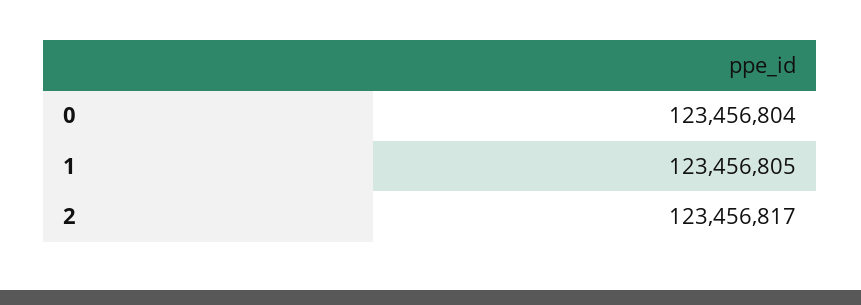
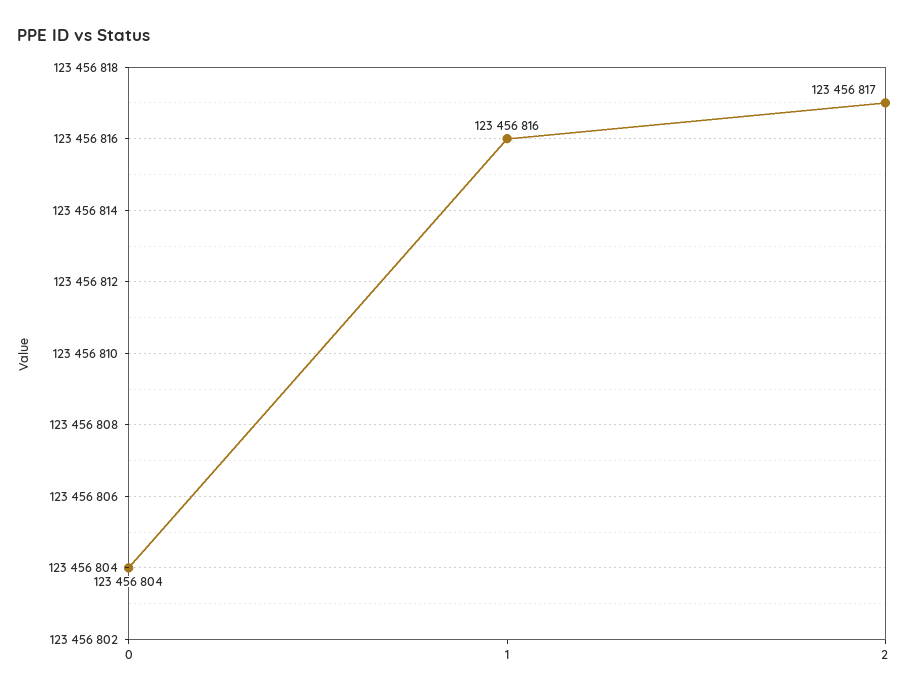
1: 123456805 -> 123456816

